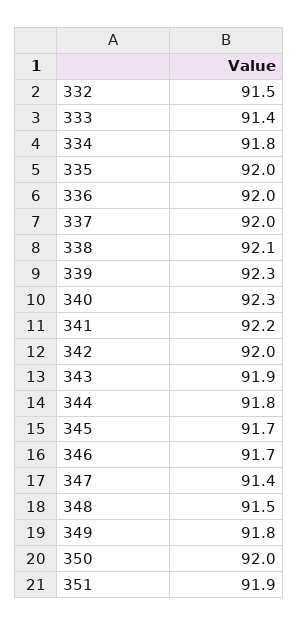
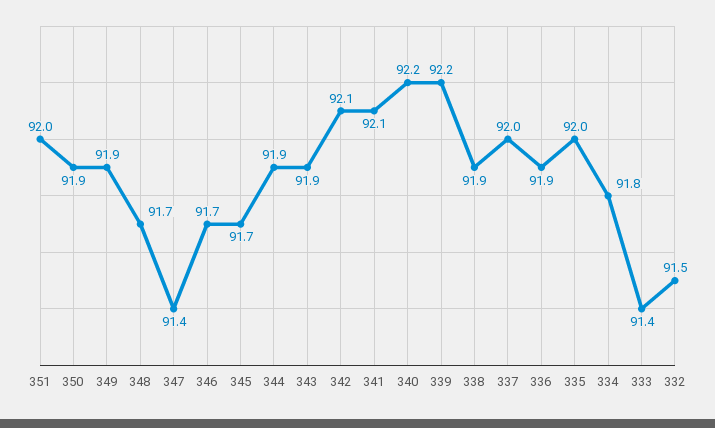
336: 92 -> 91.9
338: 92.1 -> 91.9
339: 92.3 -> 92.2
340: 92.3 -> 92.2
341: 92.2 -> 92.1
342: 92 -> 92.1
344: 91.8 -> 91.9
348: 91.5 -> 91.7
349: 91.8 -> 91.9
350: 92 -> 91.9
351: 91.9 -> 92

